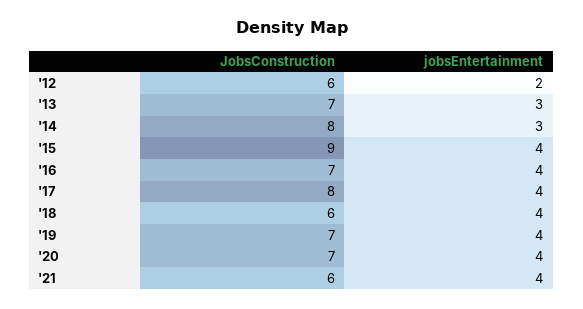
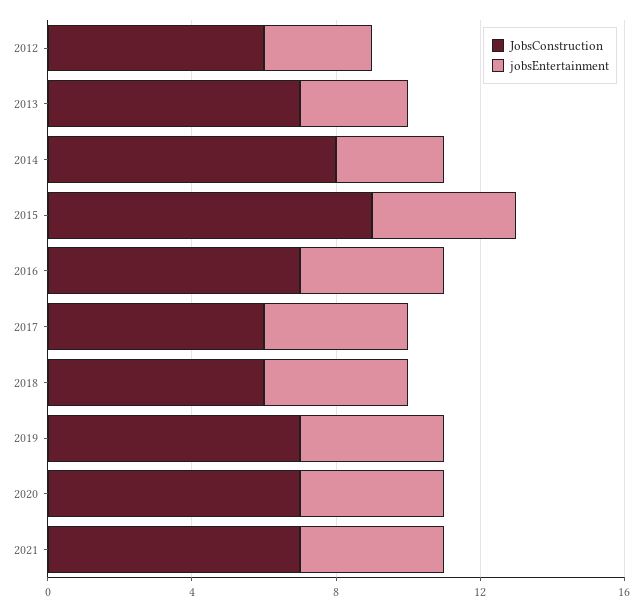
jobsEntertainment, '12: 2 -> 3
JobsConstruction, '17: 8 -> 6
JobsConstruction, '21: 6 -> 7

